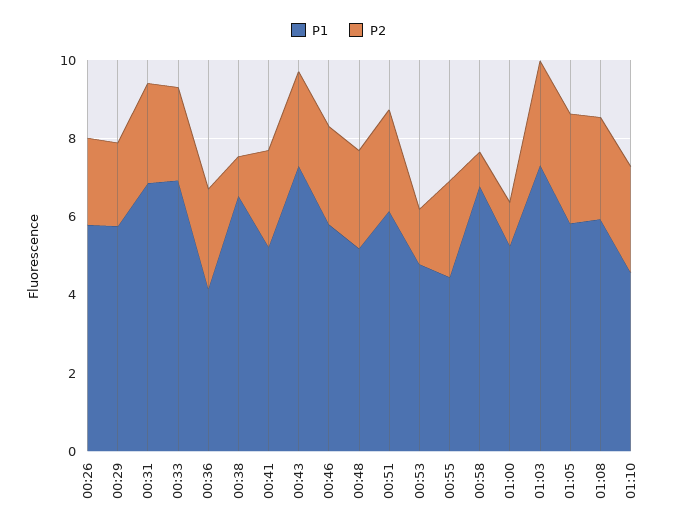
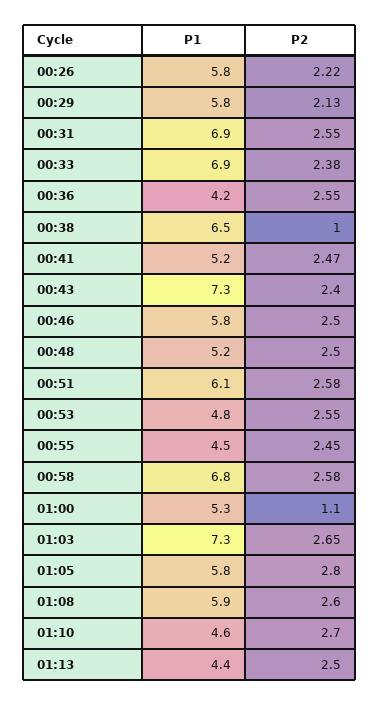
P2, 00:53: 1.5 -> 2.55
P2, 00:58: 1 -> 2.58
P1, 01:13: none -> 4.4
P2, 01:13: none -> 2.5

